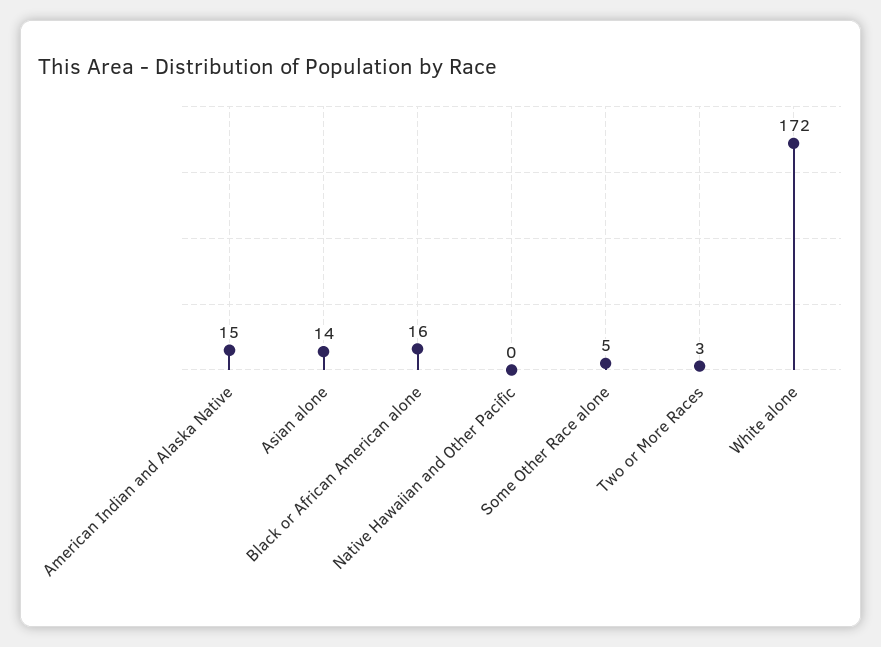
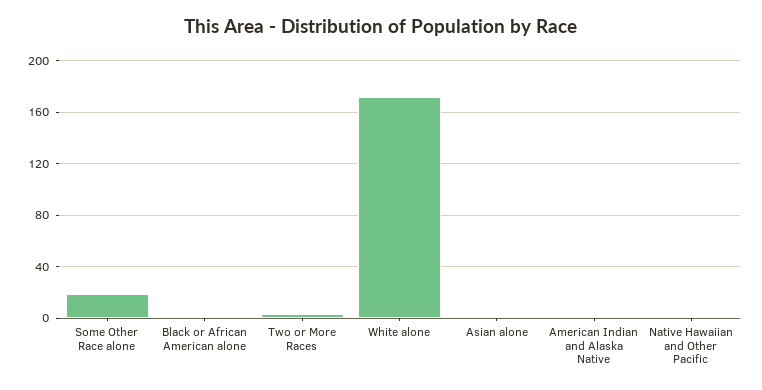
American Indian and Alaska Native: 15 -> 0
Asian alone: 14 -> 0
Black or African American alone: 16 -> 0
Some Other Race alone: 5 -> 20

